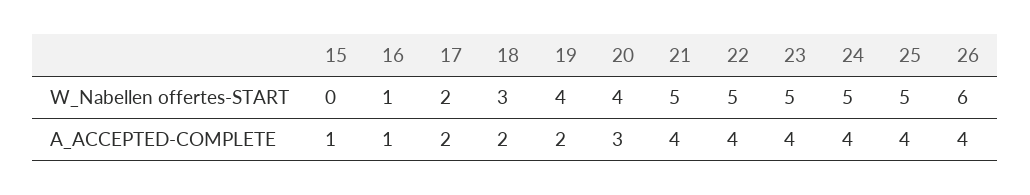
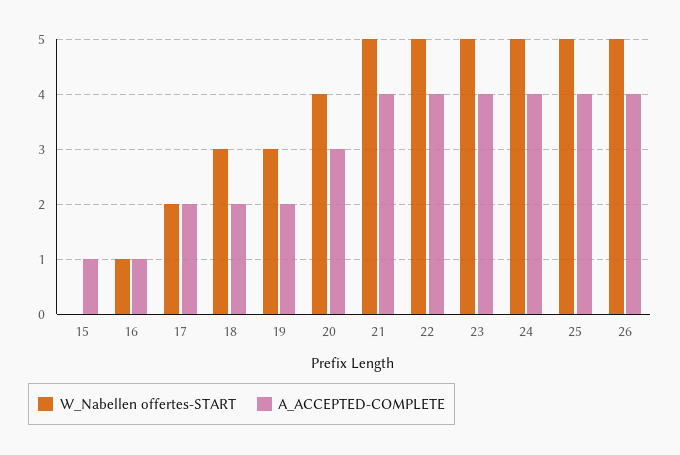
W_Nabellen offertes-START, 19: 4 -> 3
W_Nabellen offertes-START, 26: 6 -> 5

